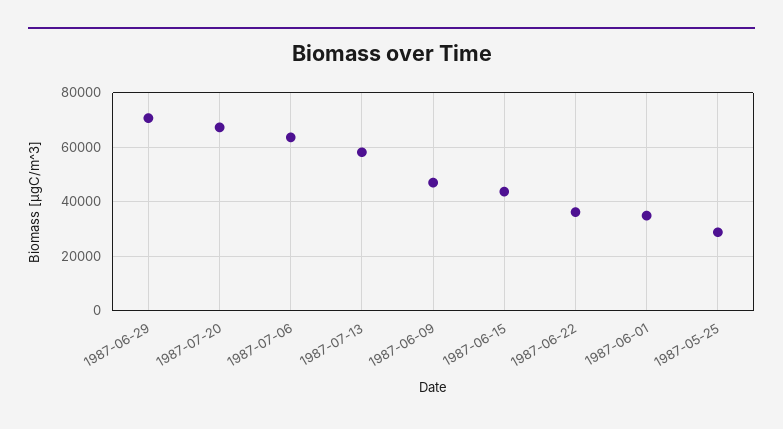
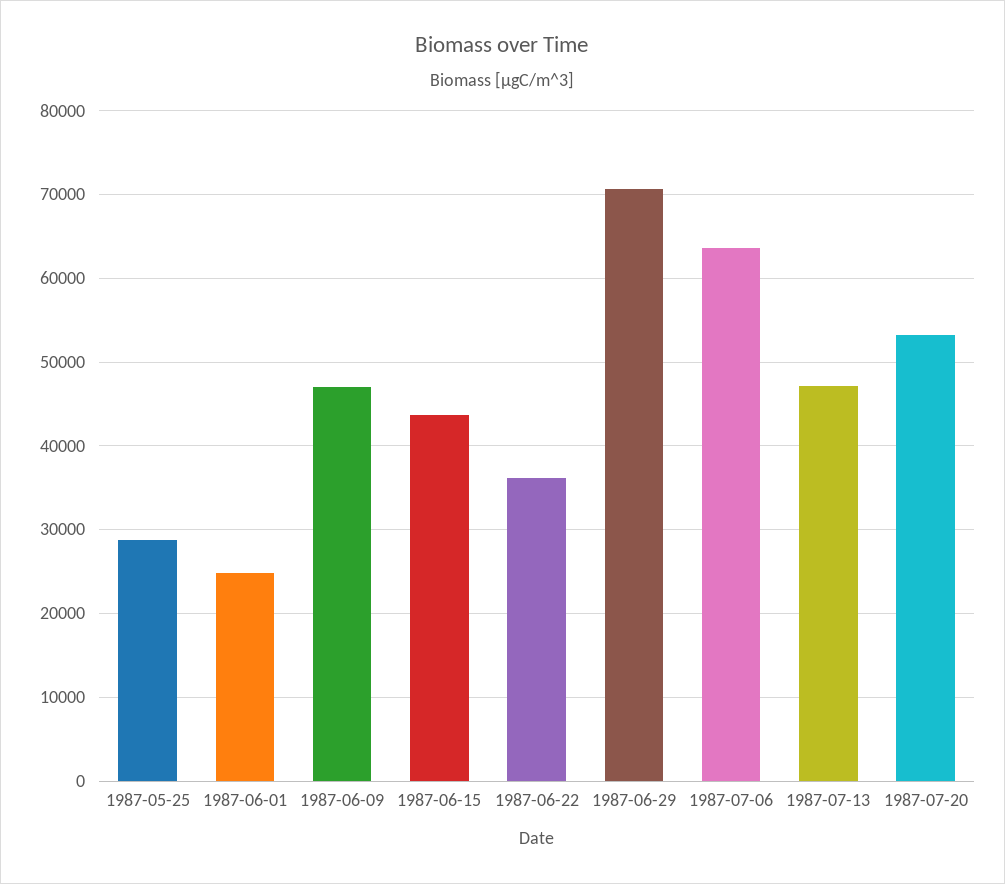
1987-07-20: 67500 -> 53000
1987-07-13: 57500 -> 47000
1987-06-01: 35000 -> 25000

